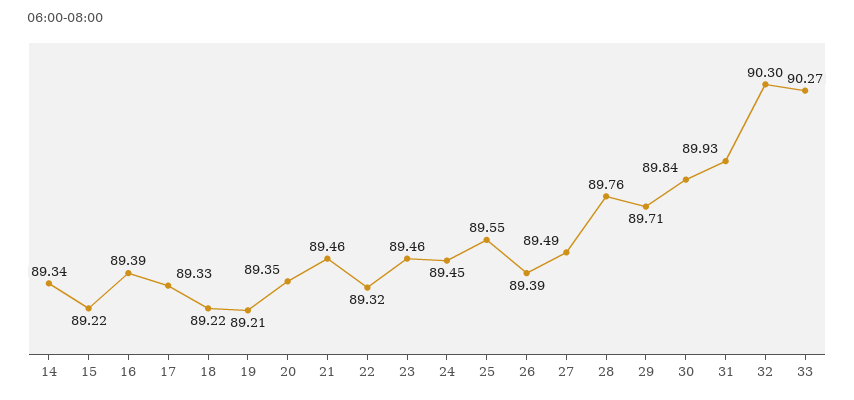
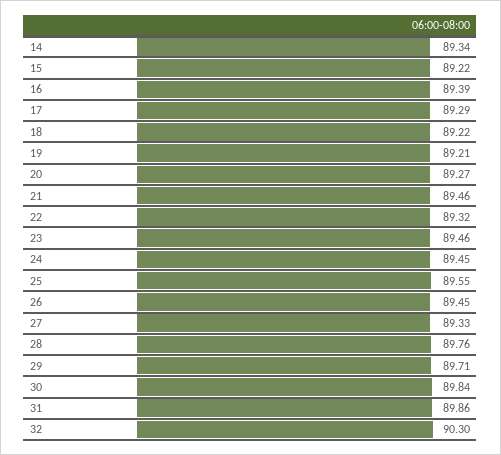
17: 89.33 -> 89.29
20: 89.35 -> 89.27
26: 89.39 -> 89.45
27: 89.49 -> 89.33
31: 89.93 -> 89.86
33: 90.27 -> none

